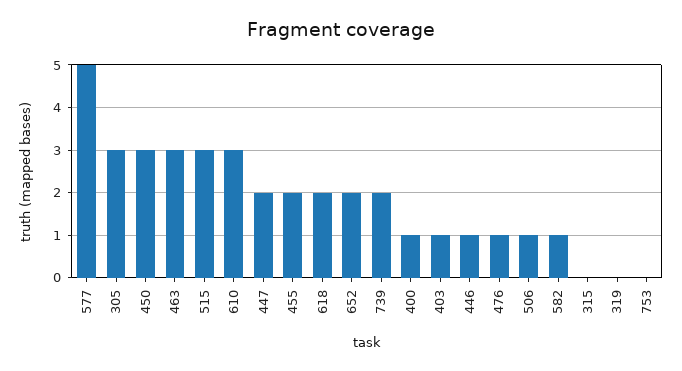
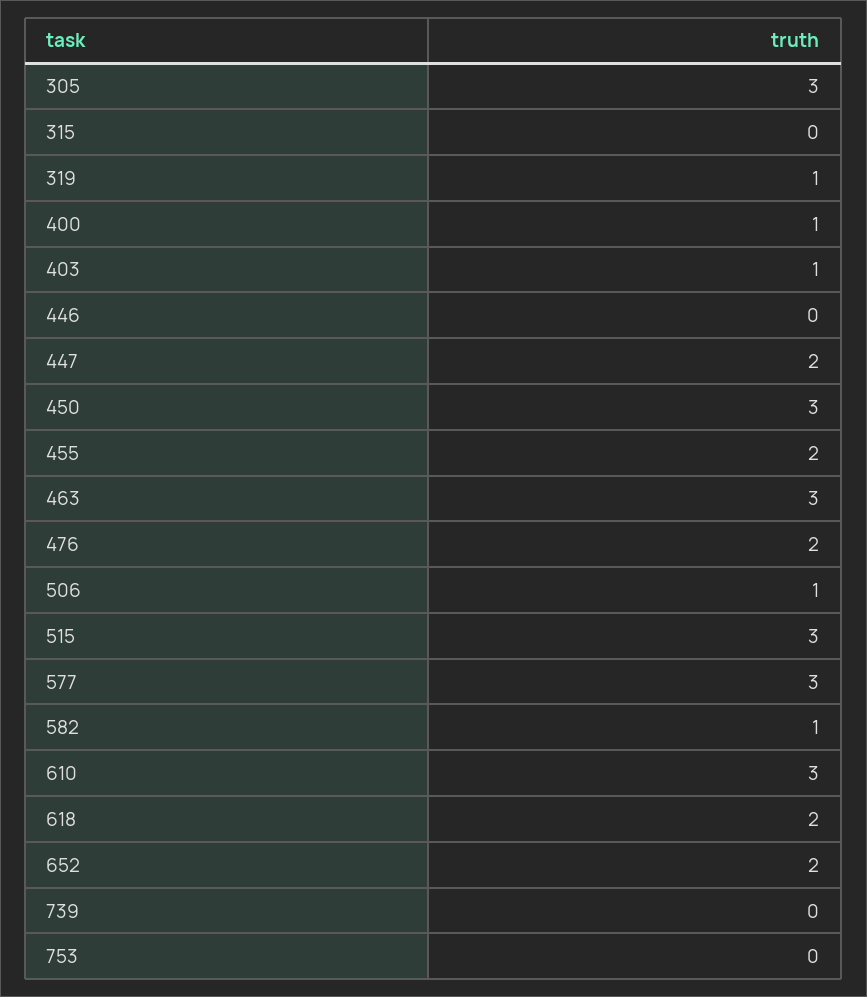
577: 5 -> 3
739: 2 -> 0
446: 1 -> 0
476: 1 -> 2
319: 0 -> 1

